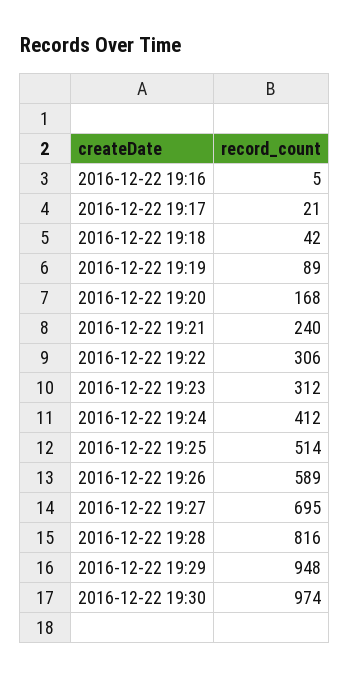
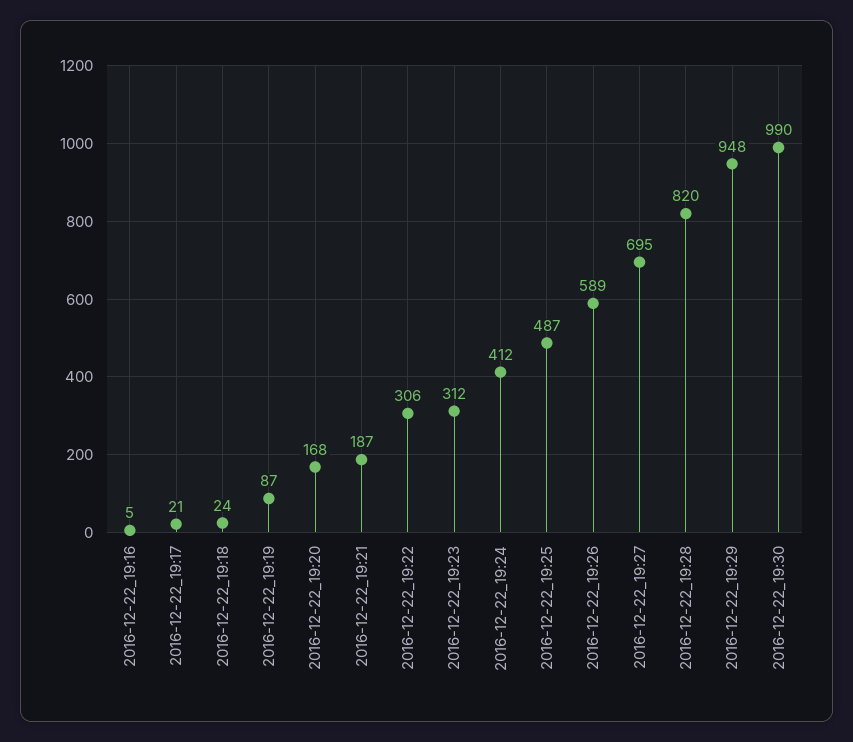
2016-12-22 19:18: 42 -> 24
2016-12-22 19:19: 89 -> 87
2016-12-22 19:21: 240 -> 187
2016-12-22 19:25: 514 -> 487
2016-12-22 19:28: 816 -> 820
2016-12-22 19:30: 974 -> 990

